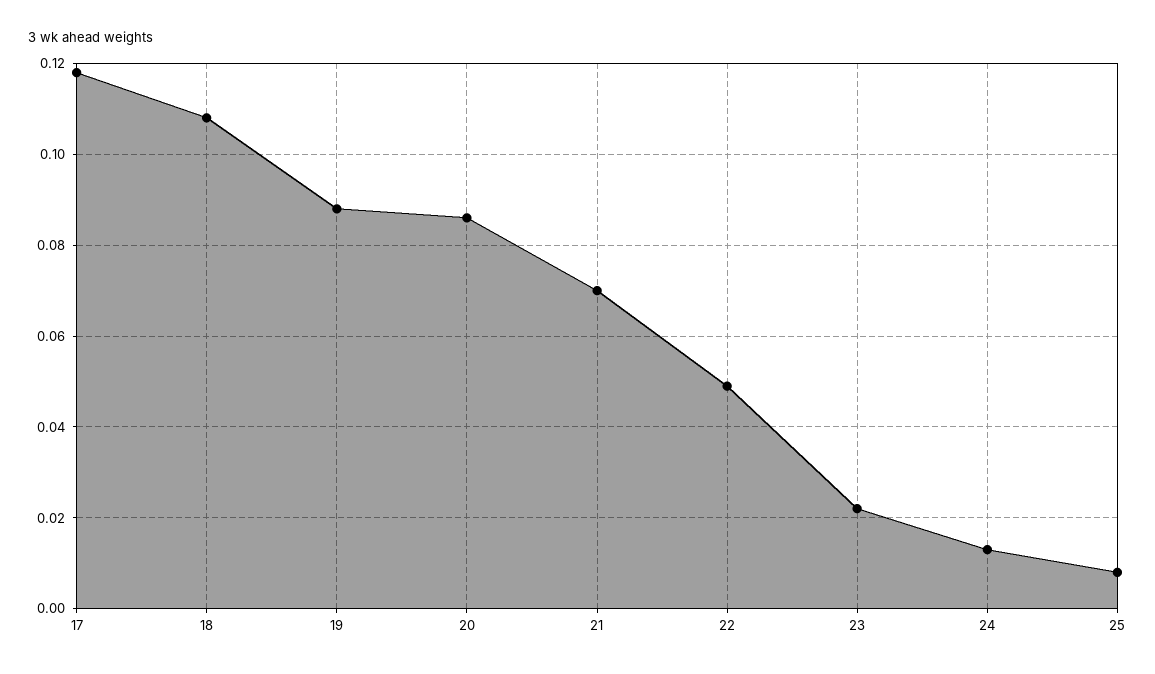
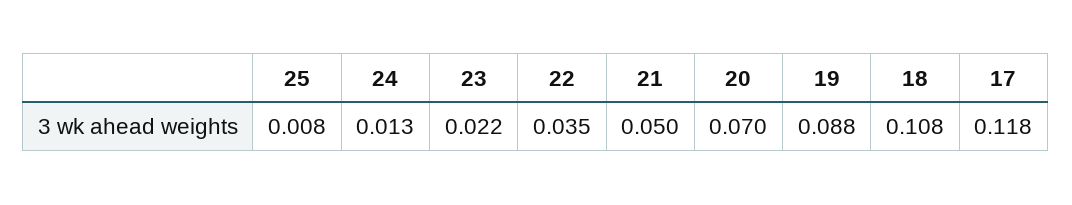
20: 0.085 -> 0.07
21: 0.07 -> 0.05
22: 0.05 -> 0.035

